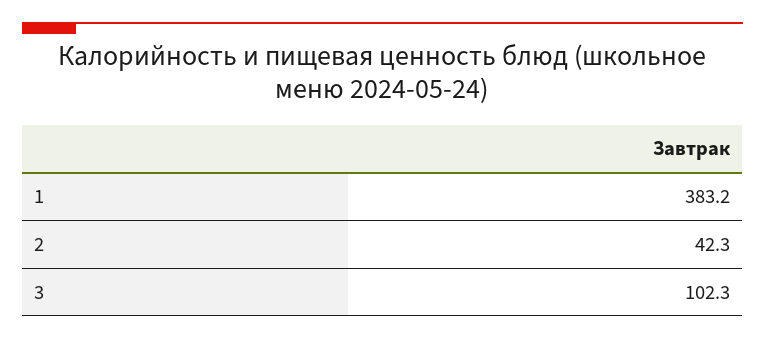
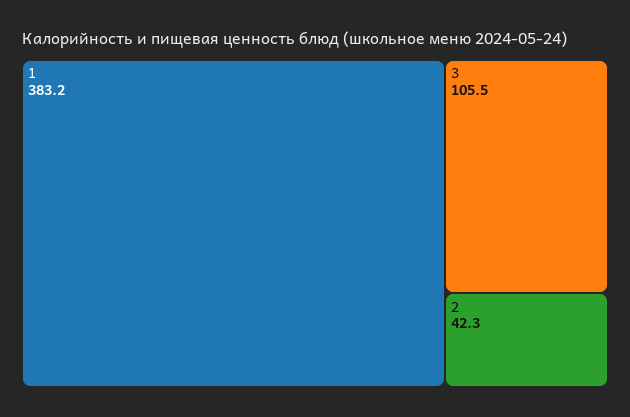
3: 102.3 -> 105.5

